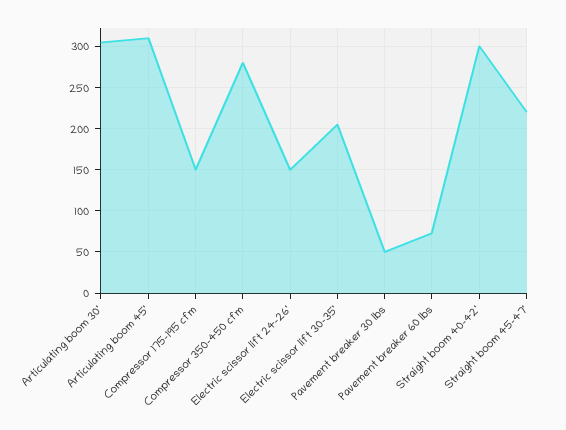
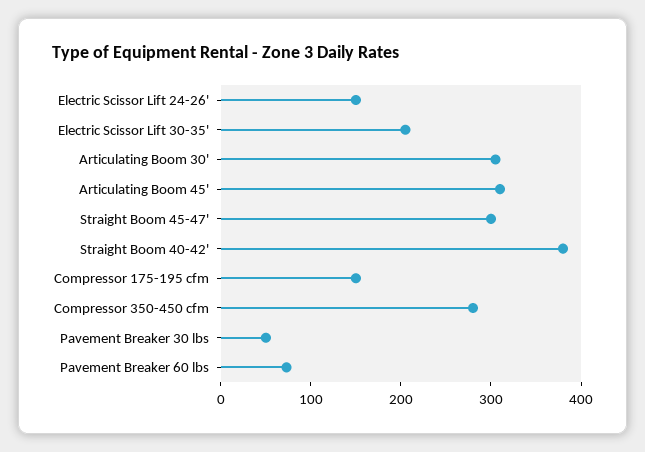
Straight boom 40-42': 300 -> 380
Straight boom 45-47': 220 -> 300

